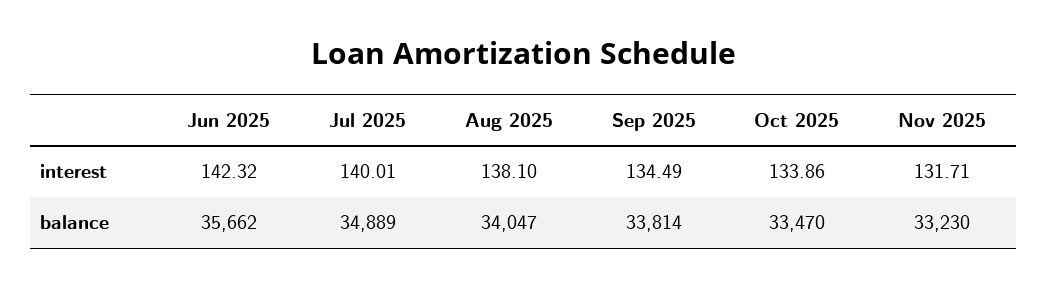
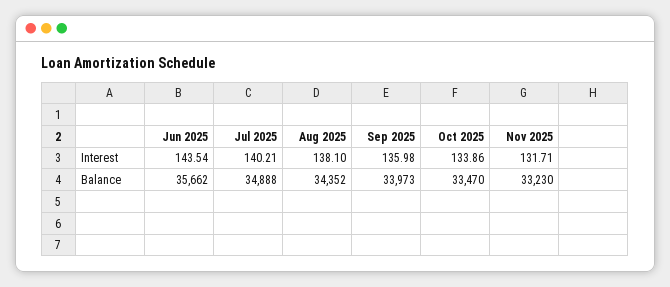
Jun 2025, interest: 142.32 -> 143.54
Jul 2025, interest: 140.01 -> 140.21
Sep 2025, interest: 134.49 -> 135.98
Jul 2025, balance: 34889 -> 34888
Aug 2025, balance: 34047 -> 34352
Sep 2025, balance: 33814 -> 33973

